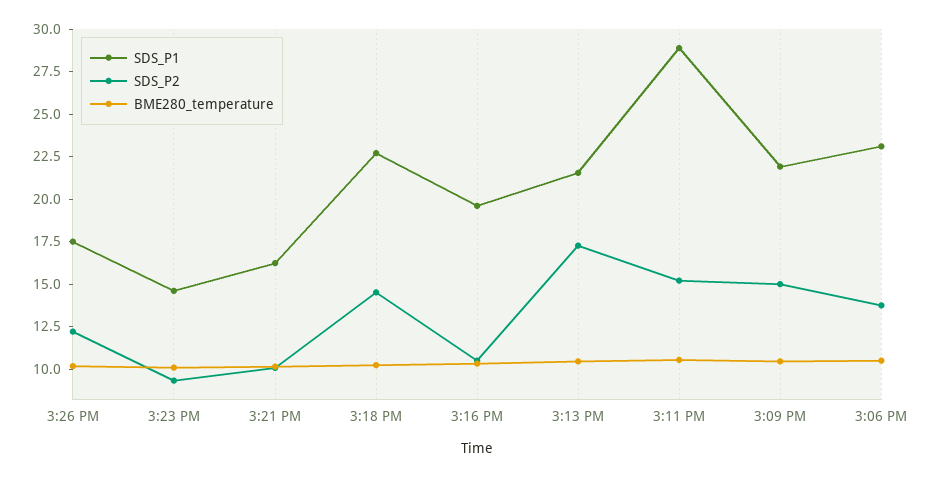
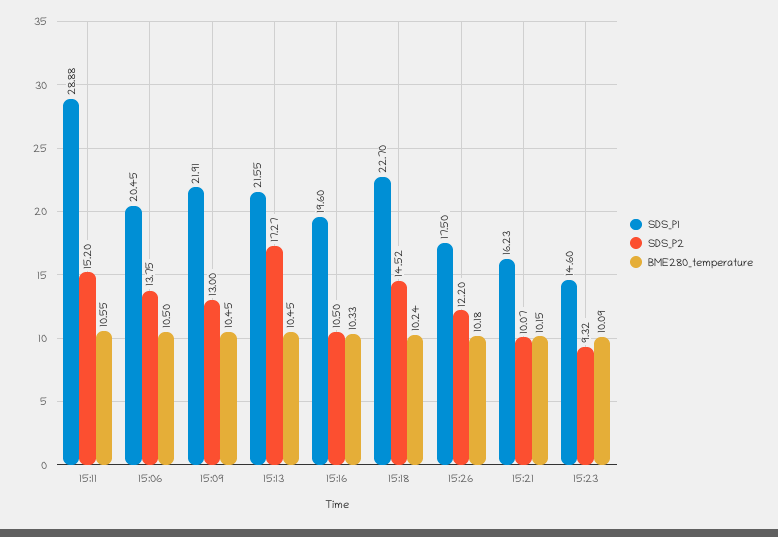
SDS_P2, 3:09 PM: 15 -> 13
SDS_P1, 3:06 PM: 23 -> 20.45

